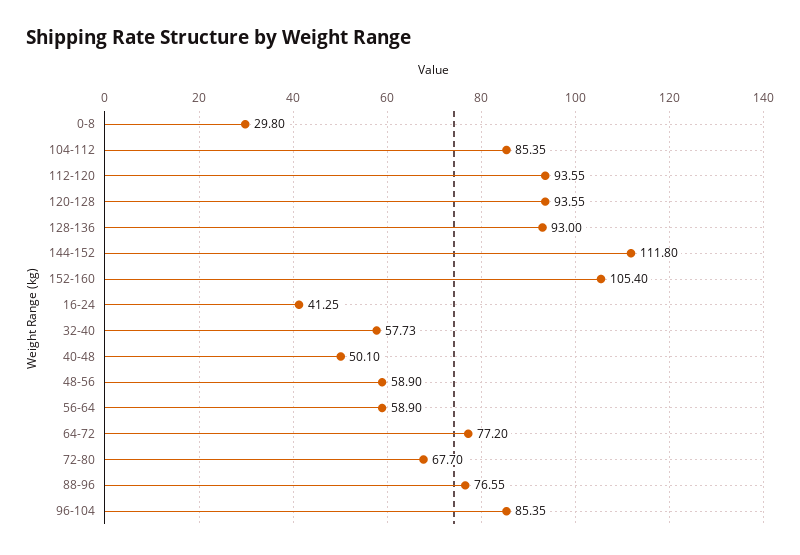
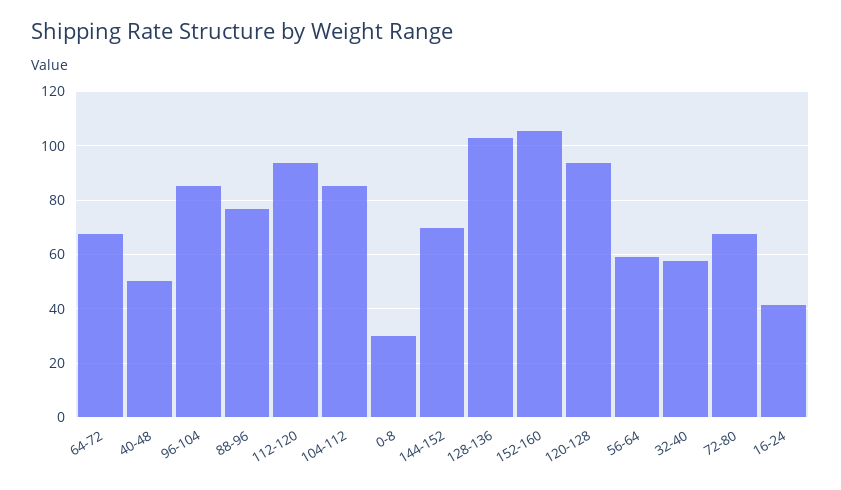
128-136: 93 -> 102.5
144-152: 111.8 -> 70
48-56: 58.9 -> none
64-72: 77.2 -> 67.5

